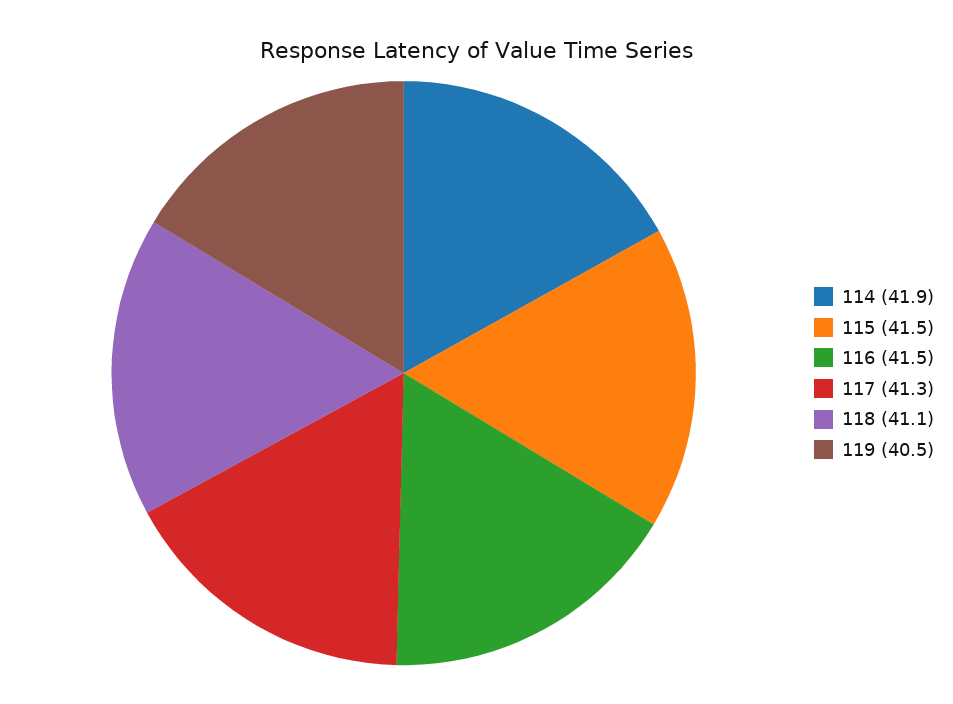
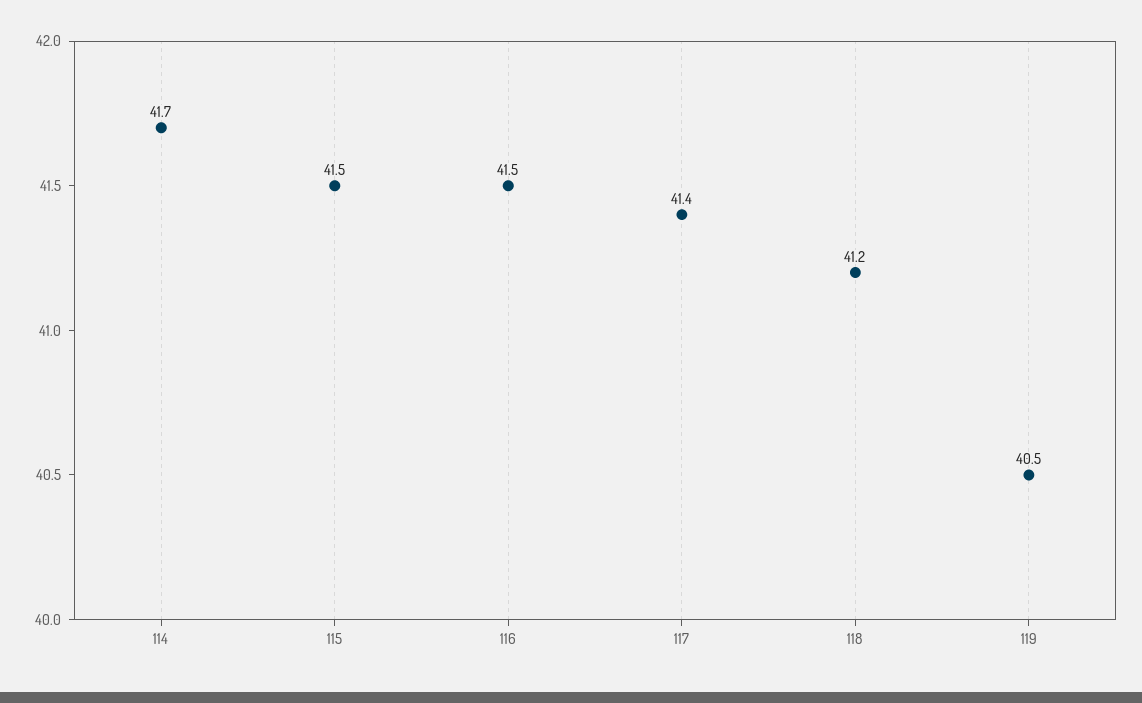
114: 41.9 -> 41.7
117: 41.3 -> 41.4
118: 41.1 -> 41.2

